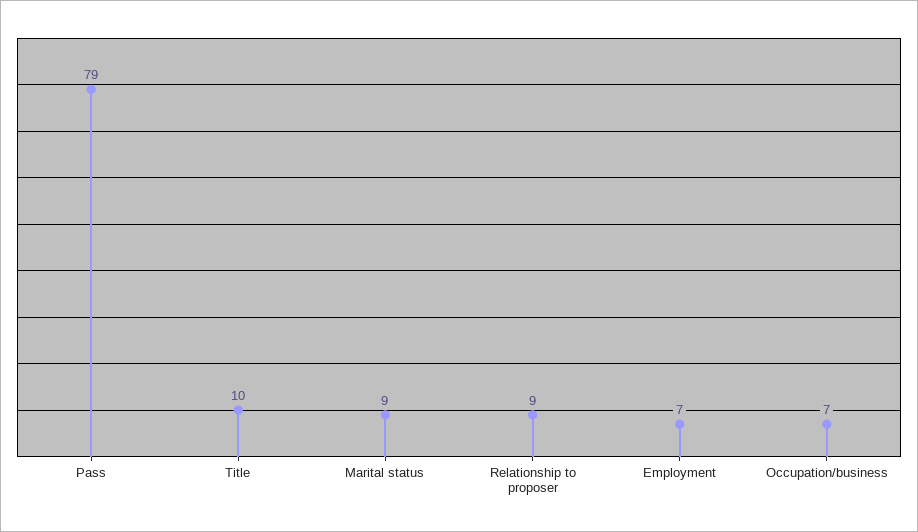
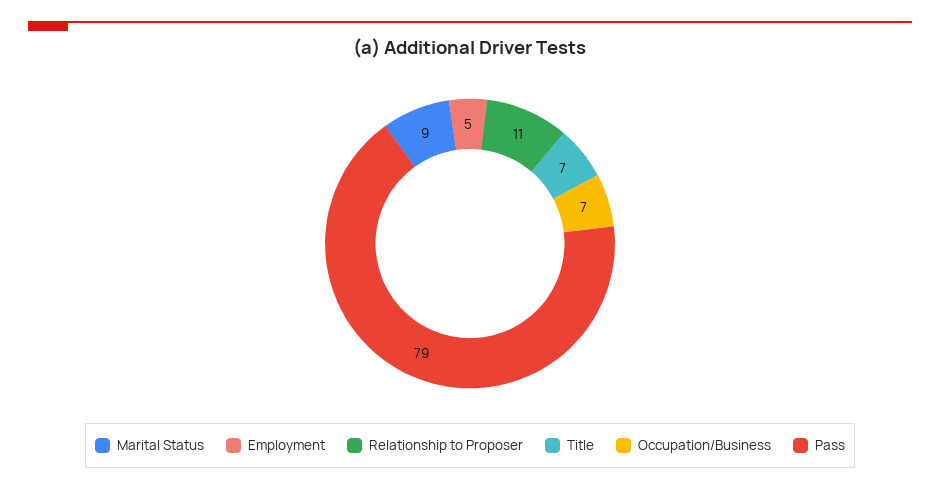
Title: 10 -> 7
Relationship to proposer: 9 -> 11
Employment: 7 -> 5

